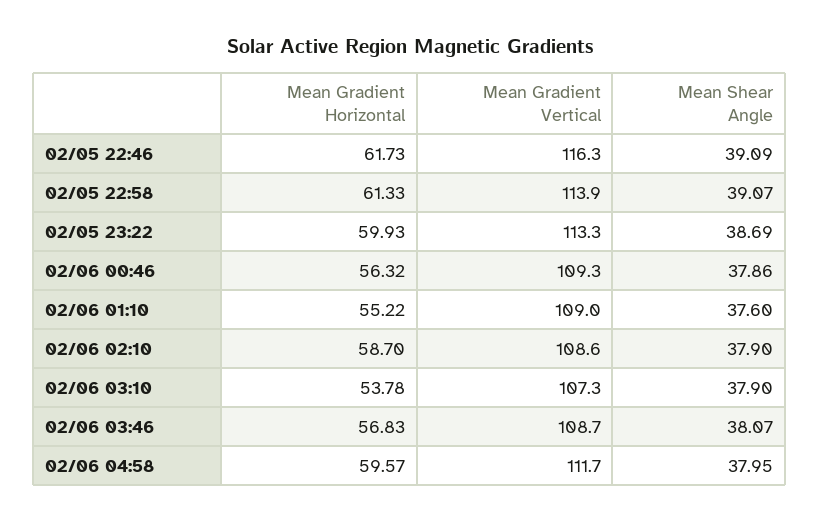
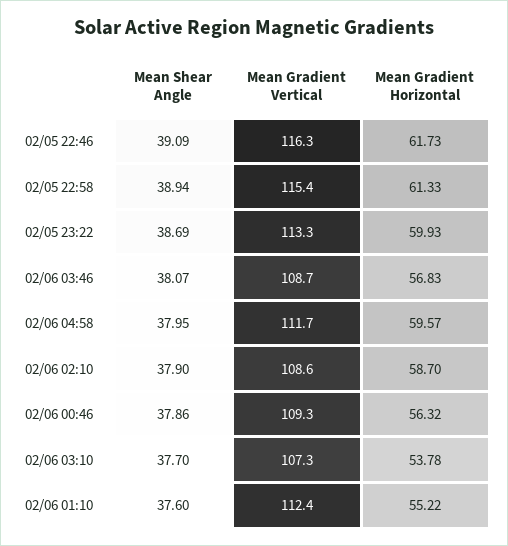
Mean Gradient Vertical, 02/05 22:58: 113.9 -> 115.4
Mean Shear Angle, 02/05 22:58: 39.07 -> 38.94
Mean Gradient Vertical, 02/06 01:10: 109 -> 112.4
Mean Shear Angle, 02/06 03:10: 37.9 -> 37.7

